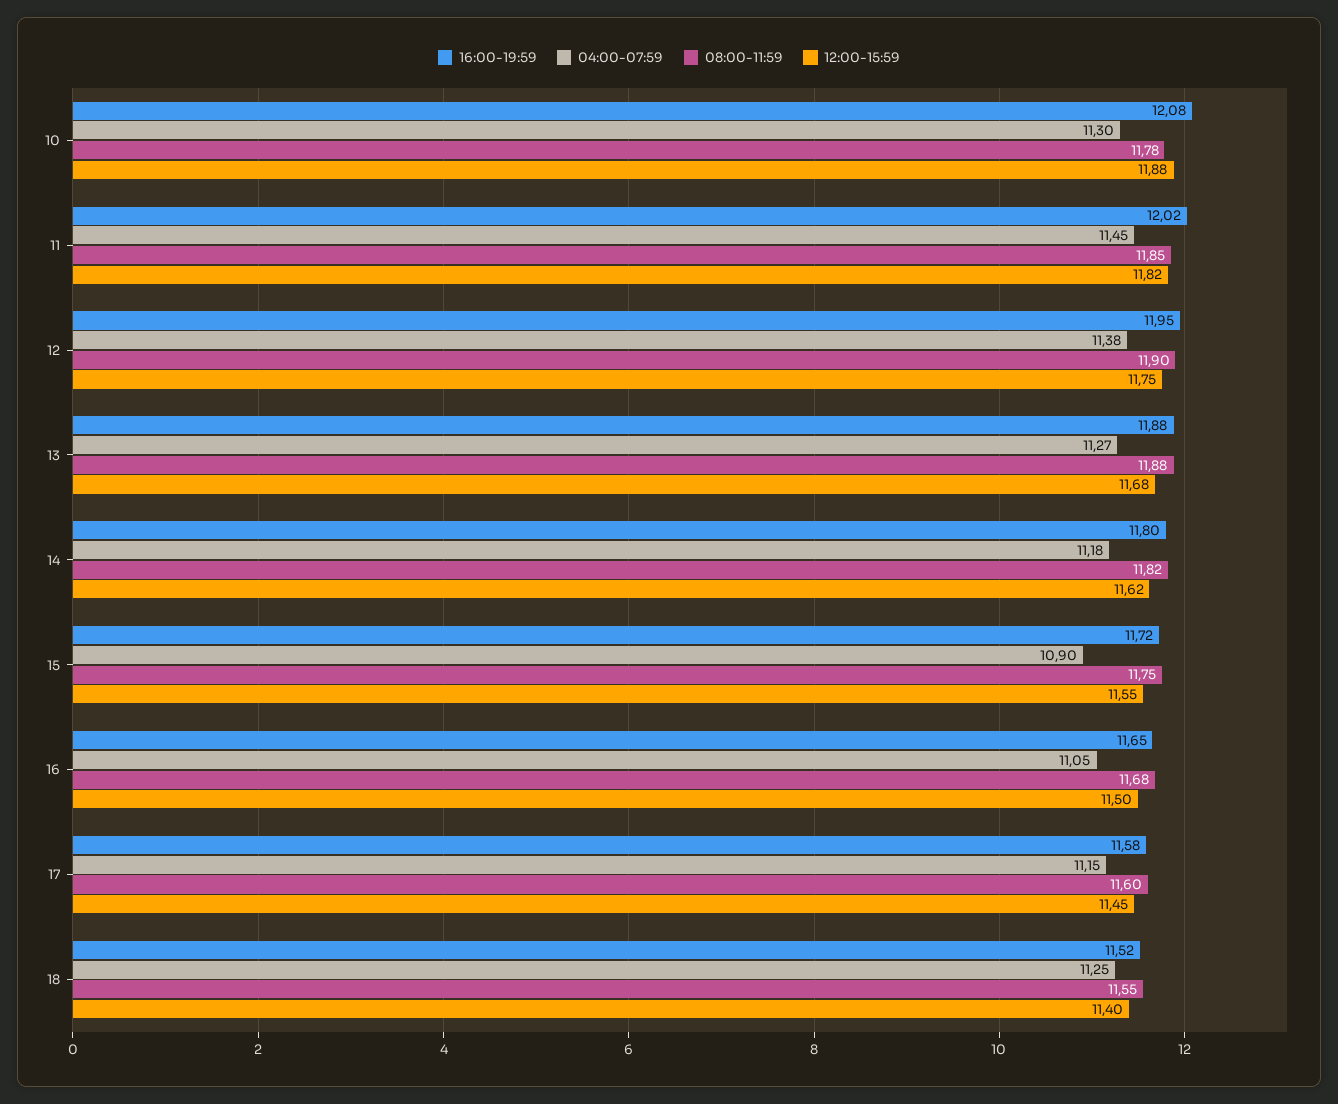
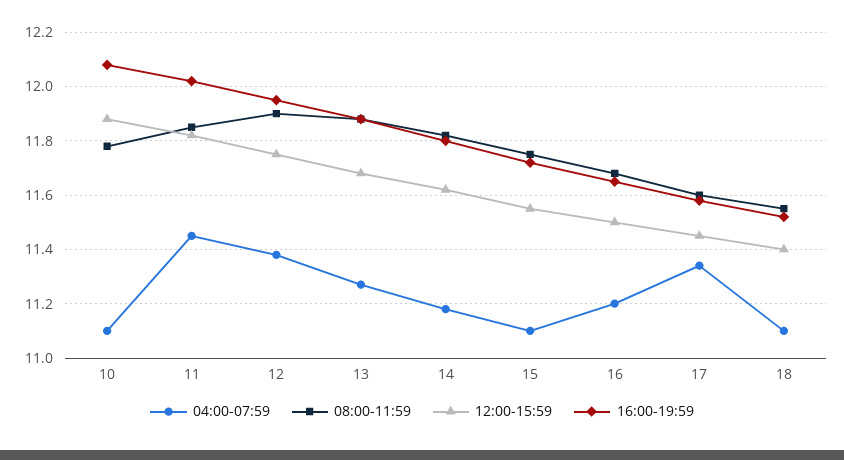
04:00-07:59, 10: 11.3 -> 11.1
04:00-07:59, 15: 10.9 -> 11.1
04:00-07:59, 16: 11.05 -> 11.2
04:00-07:59, 17: 11.15 -> 11.35
04:00-07:59, 18: 11.25 -> 11.1

